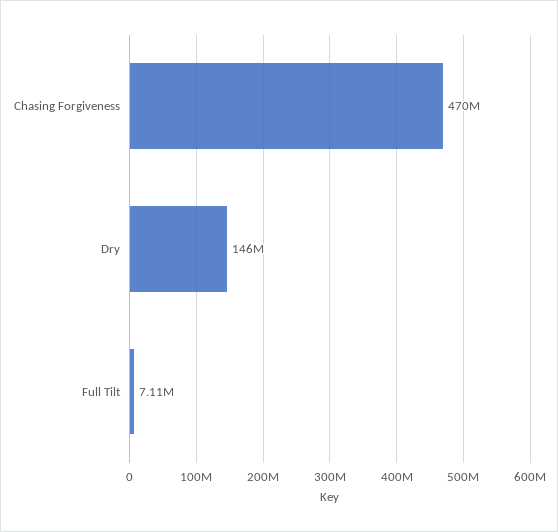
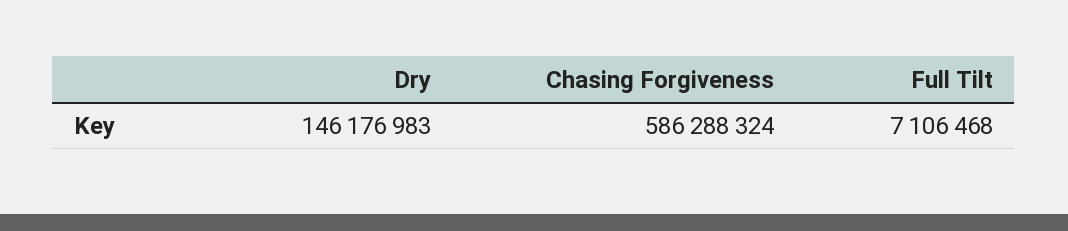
Chasing Forgiveness: 470000000 -> 586288324

